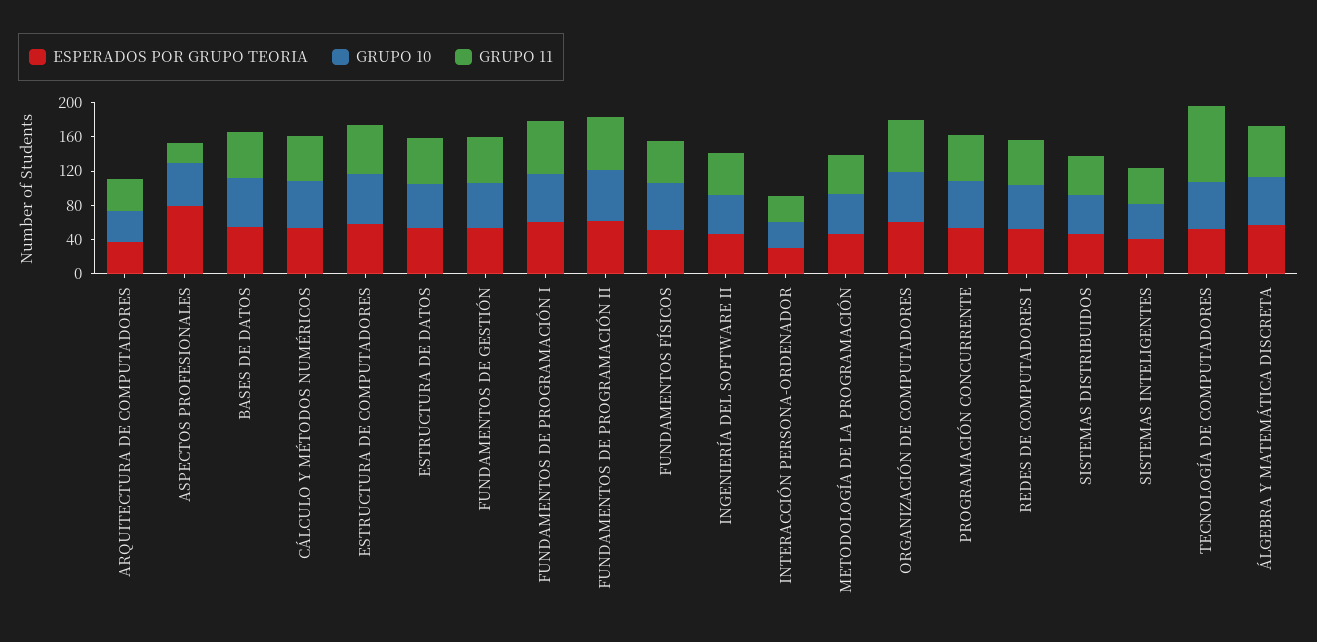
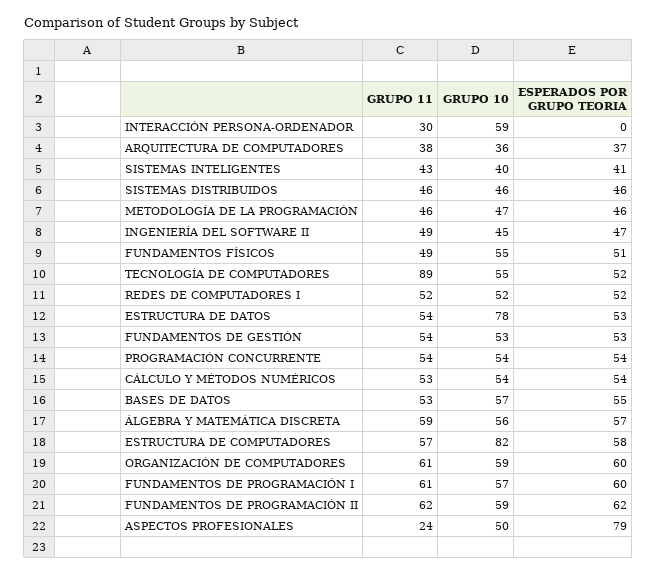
GRUPO 10, ESTRUCTURA DE COMPUTADORES: 60 -> 82
GRUPO 10, ESTRUCTURA DE DATOS: 50 -> 78
ESPERADOS POR GRUPO TEORIA, INTERACCIÓN PERSONA-ORDENADOR: 30 -> 0
GRUPO 10, INTERACCIÓN PERSONA-ORDENADOR: 30 -> 59

